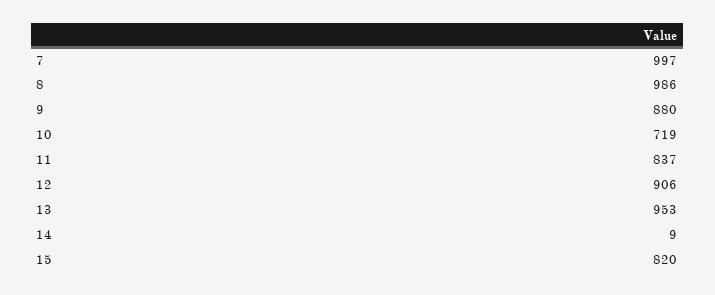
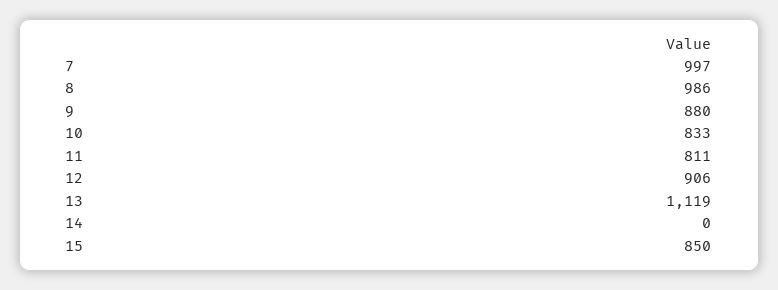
10: 719 -> 833
11: 837 -> 811
13: 953 -> 1119
14: 9 -> 0
15: 820 -> 850

